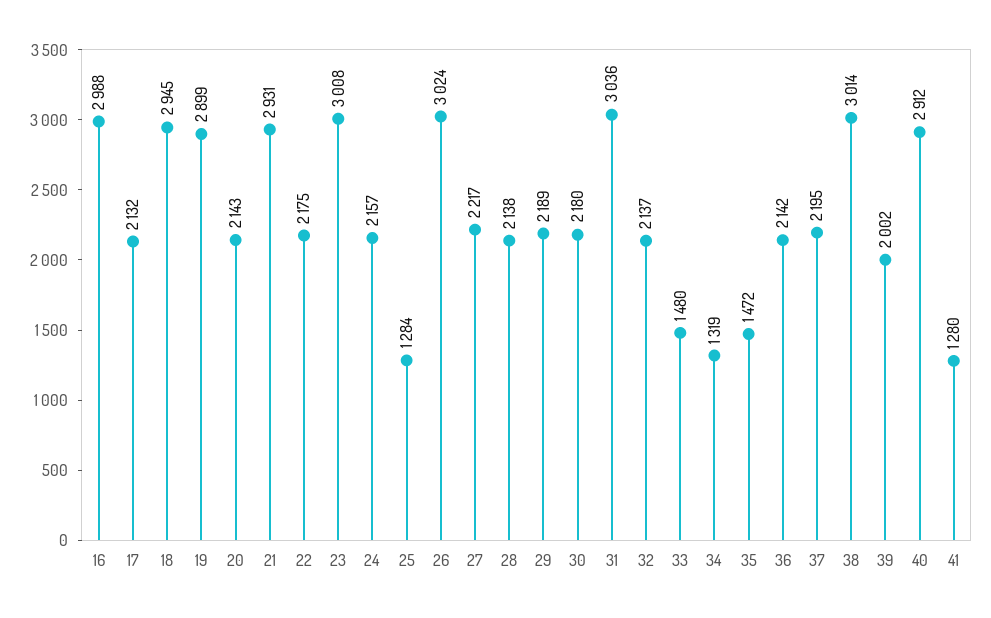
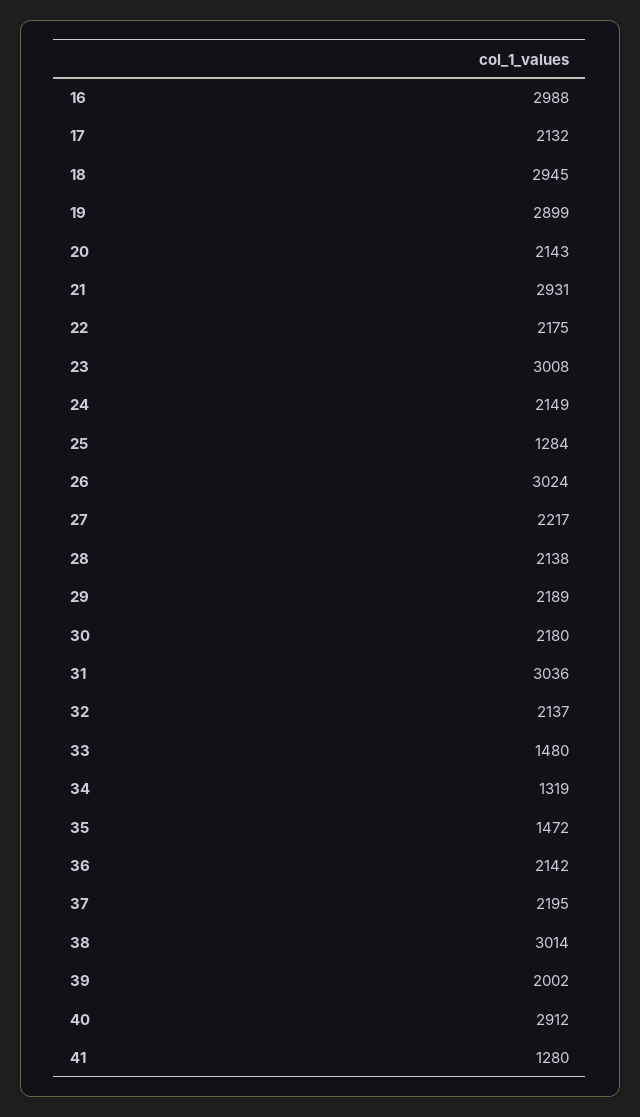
24: 2157 -> 2149

